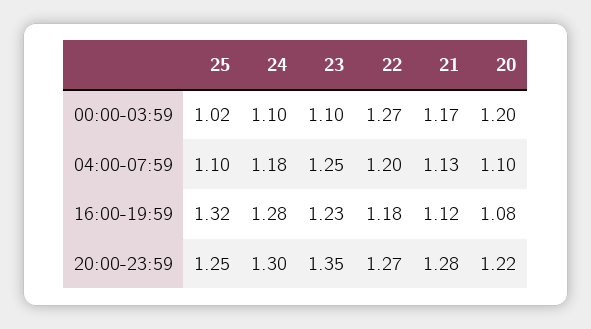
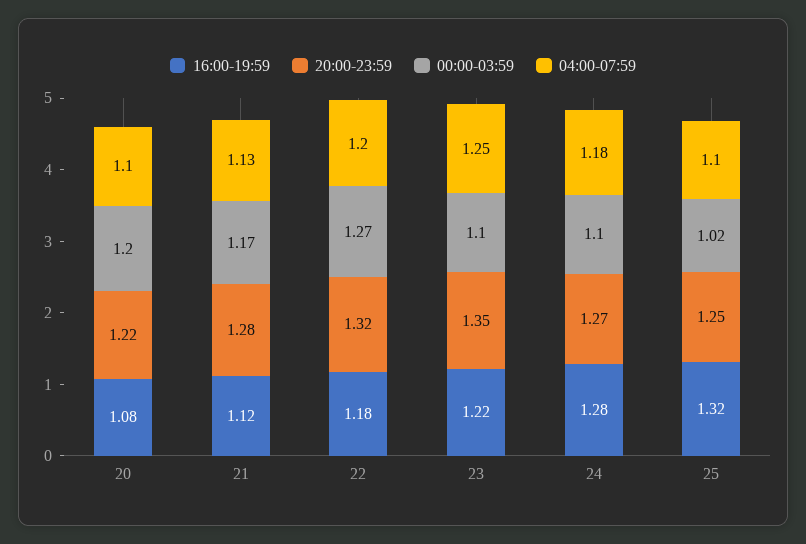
16:00-19:59, 23: 1.23 -> 1.22
20:00-23:59, 24: 1.3 -> 1.27
20:00-23:59, 22: 1.27 -> 1.32

